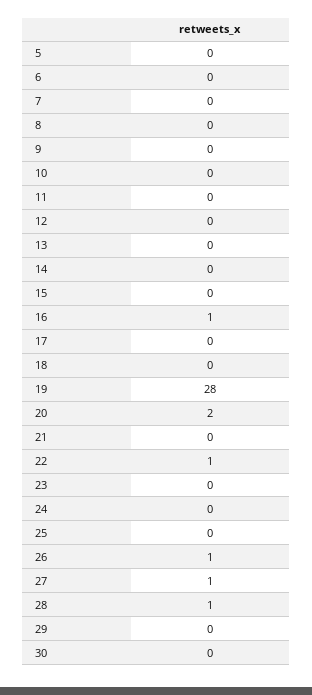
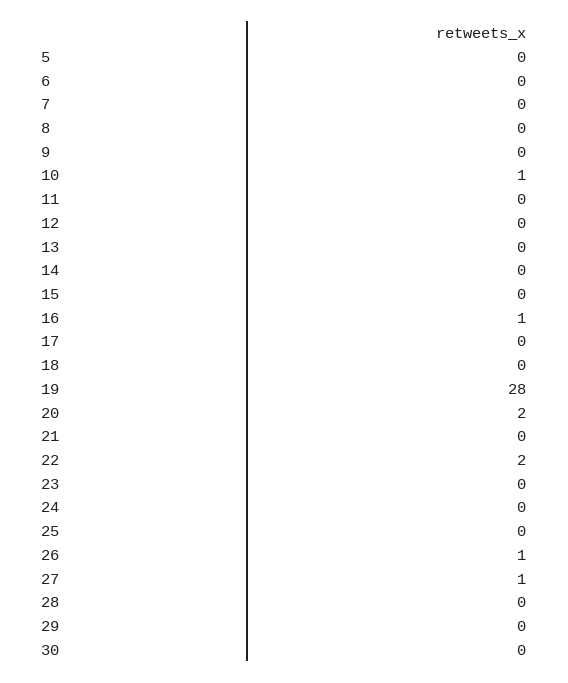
10: 0 -> 1
22: 1 -> 2
28: 1 -> 0

